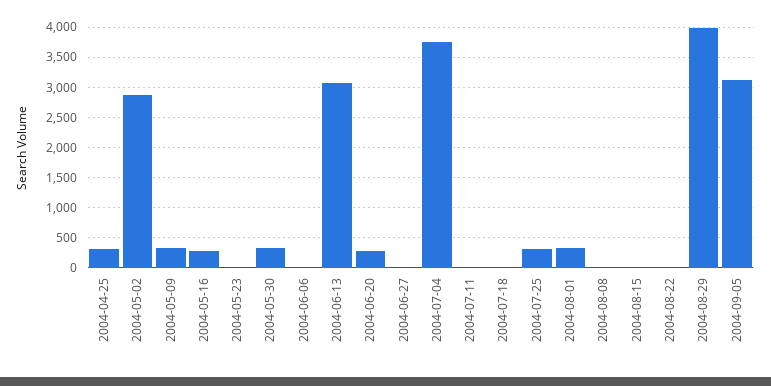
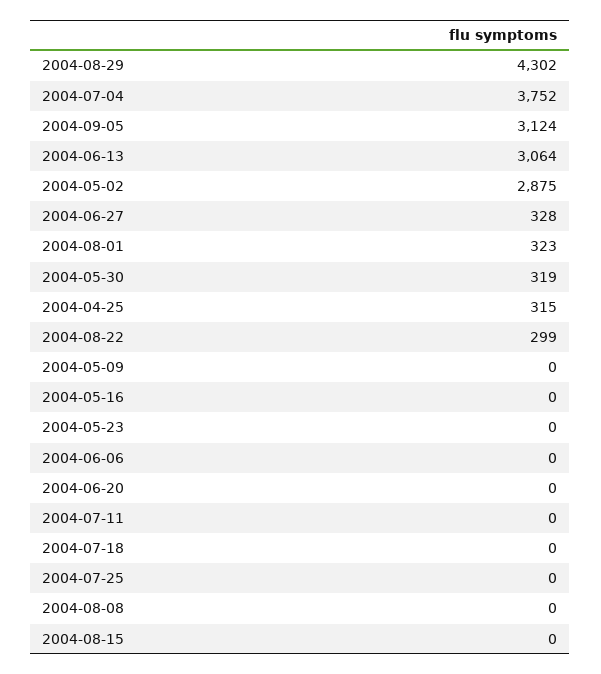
2004-05-09: 300 -> 0
2004-05-16: 300 -> 0
2004-06-20: 300 -> 0
2004-06-27: 0 -> 328
2004-07-25: 300 -> 0
2004-08-22: 0 -> 299
2004-08-29: 4000 -> 4302

